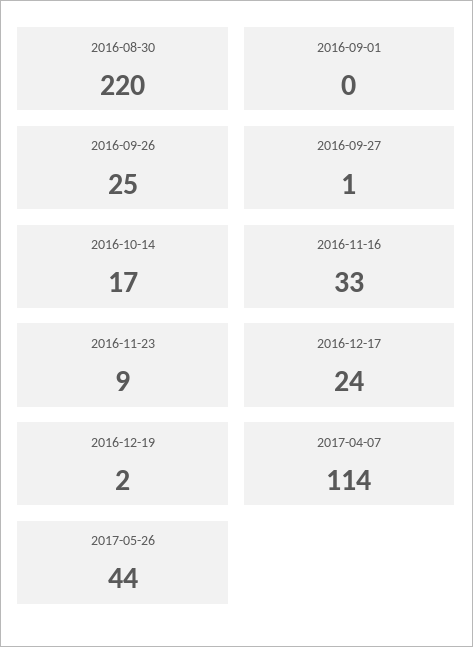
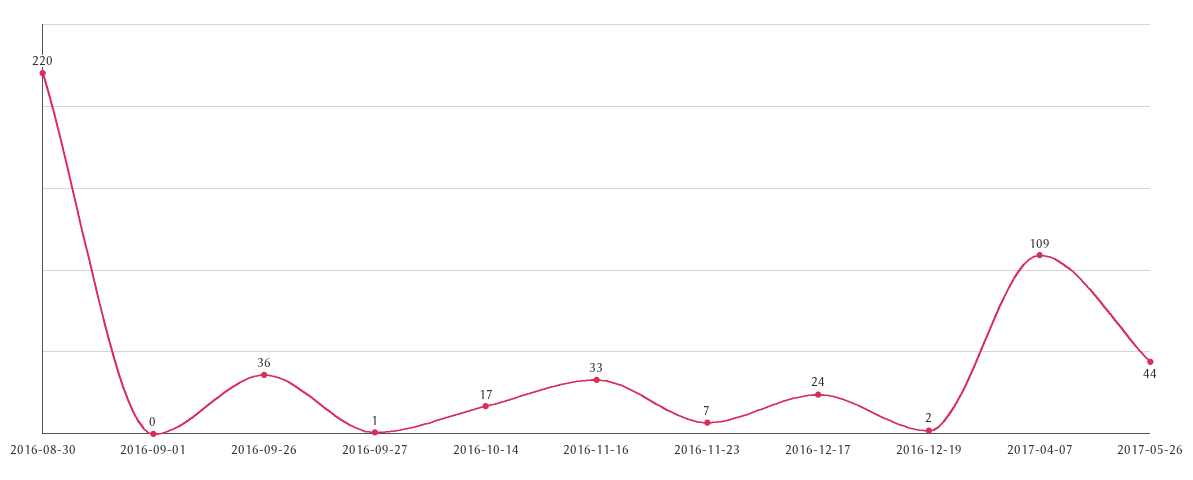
2016-09-26: 25 -> 36
2016-11-23: 9 -> 7
2017-04-07: 114 -> 109

